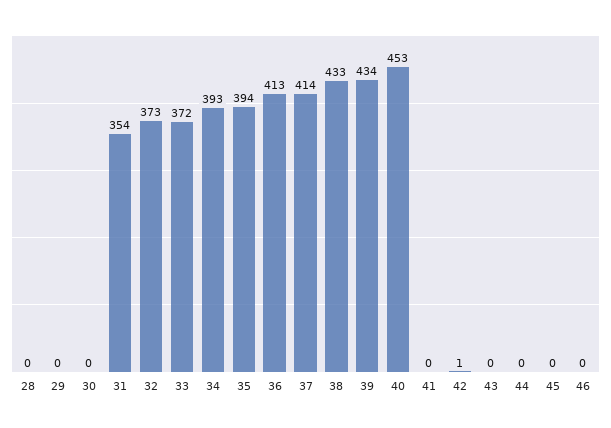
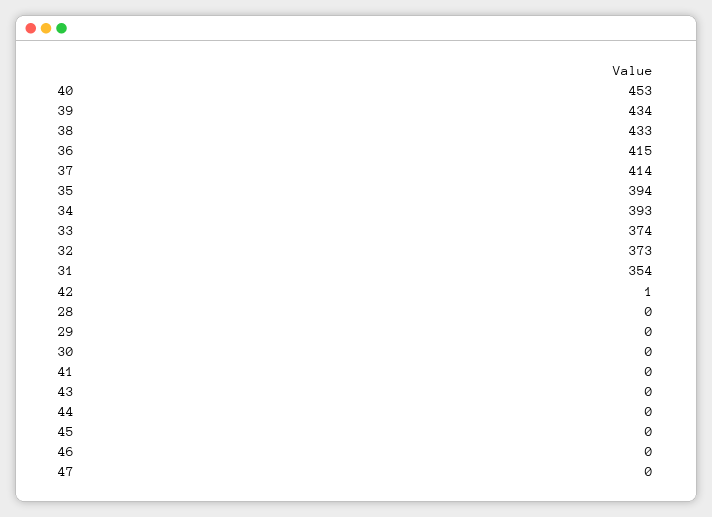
33: 372 -> 374
36: 413 -> 415
47: none -> 0

